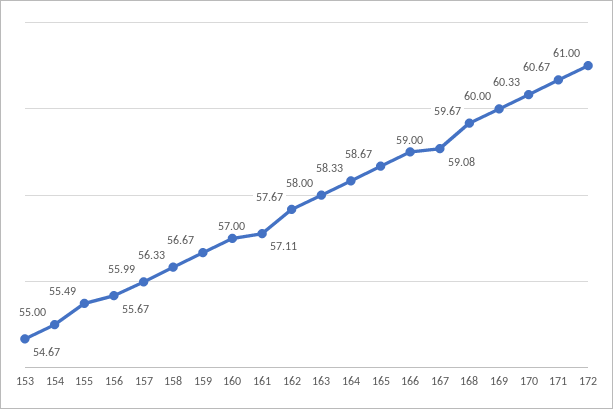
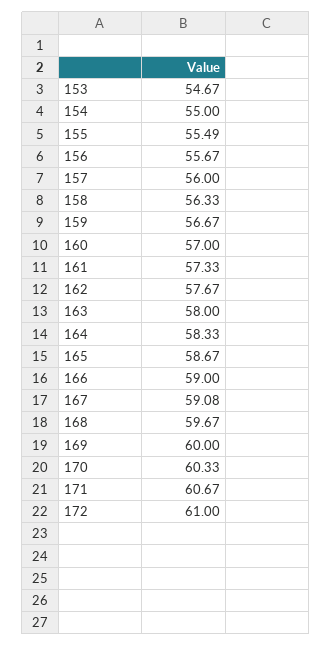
157: 55.99 -> 56
161: 57.11 -> 57.33

